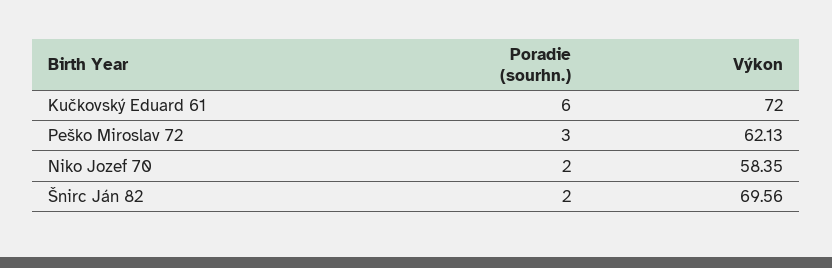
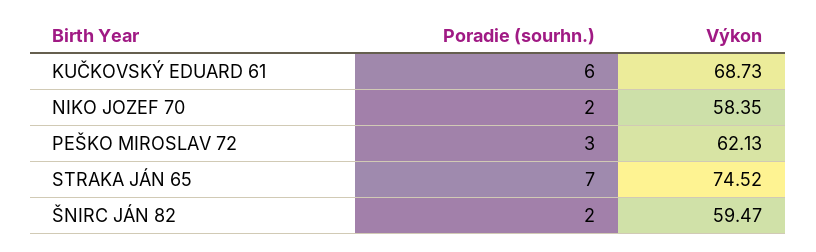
Výkon, Kučkovský Eduard 61: 72 -> 68.73
Výkon, Šnirc Ján 82: 69.56 -> 59.47
Poradie (sourhn.), STRAKA JÁN 65: none -> 7
Výkon, STRAKA JÁN 65: none -> 74.52

